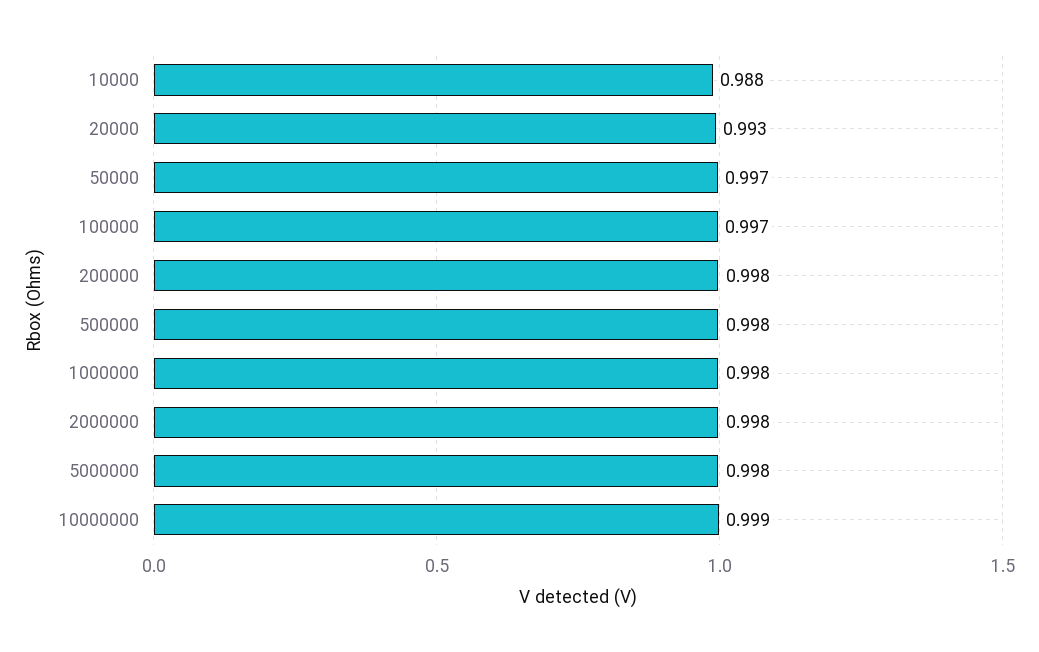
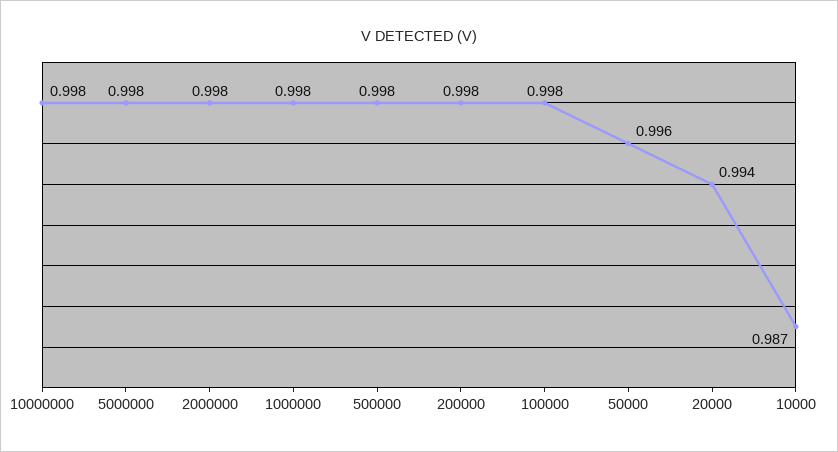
10000: 0.988 -> 0.987
20000: 0.993 -> 0.994
50000: 0.997 -> 0.996
100000: 0.997 -> 0.998
10000000: 0.999 -> 0.998

